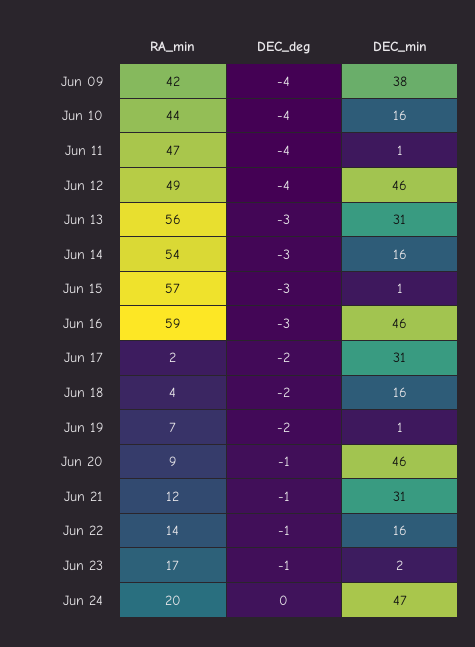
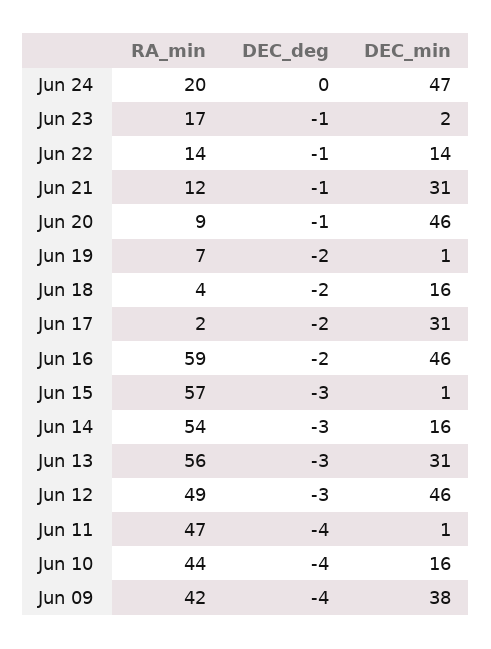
DEC_deg, Jun 12: -4 -> -3
DEC_deg, Jun 16: -3 -> -2
DEC_min, Jun 22: 16 -> 14

